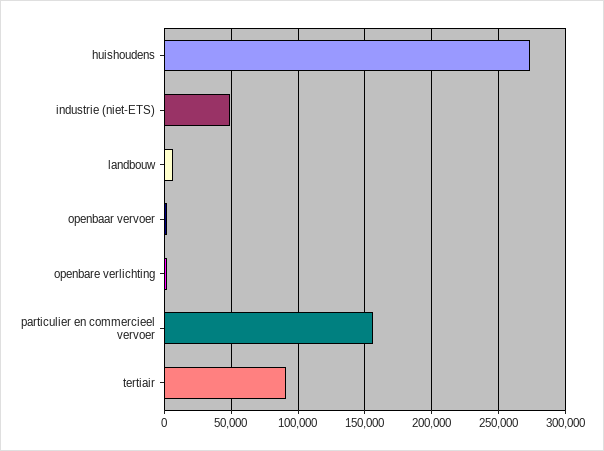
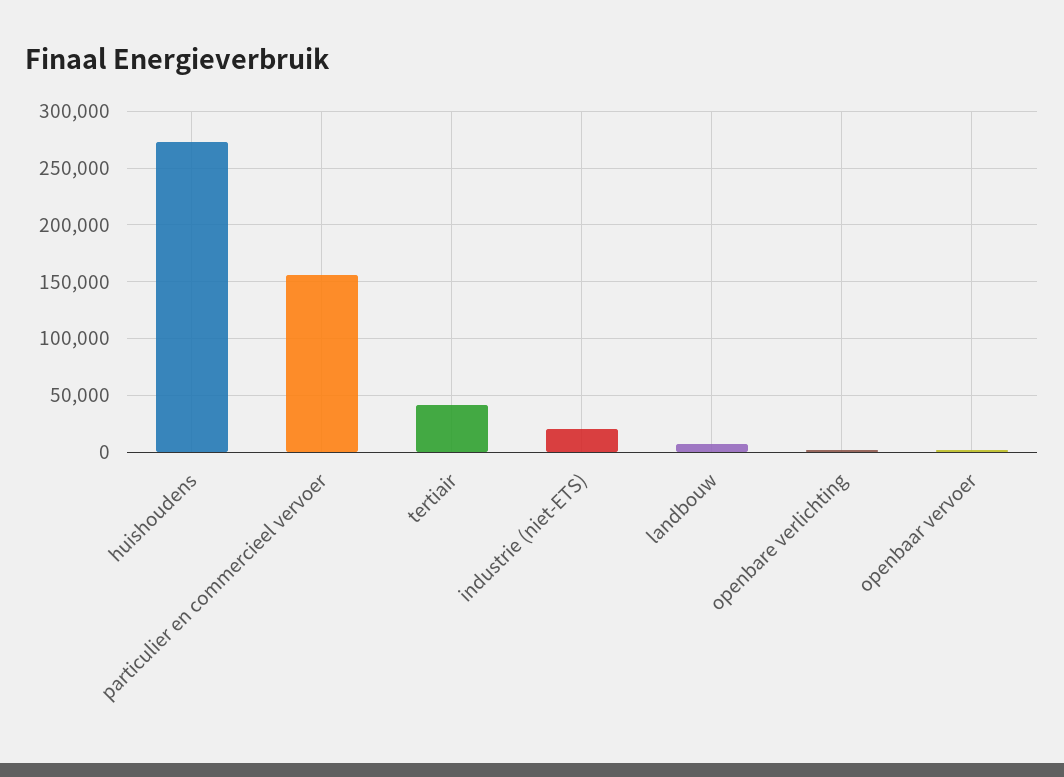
industrie (niet-ETS): 50000 -> 20000
tertiair: 90000 -> 40000

